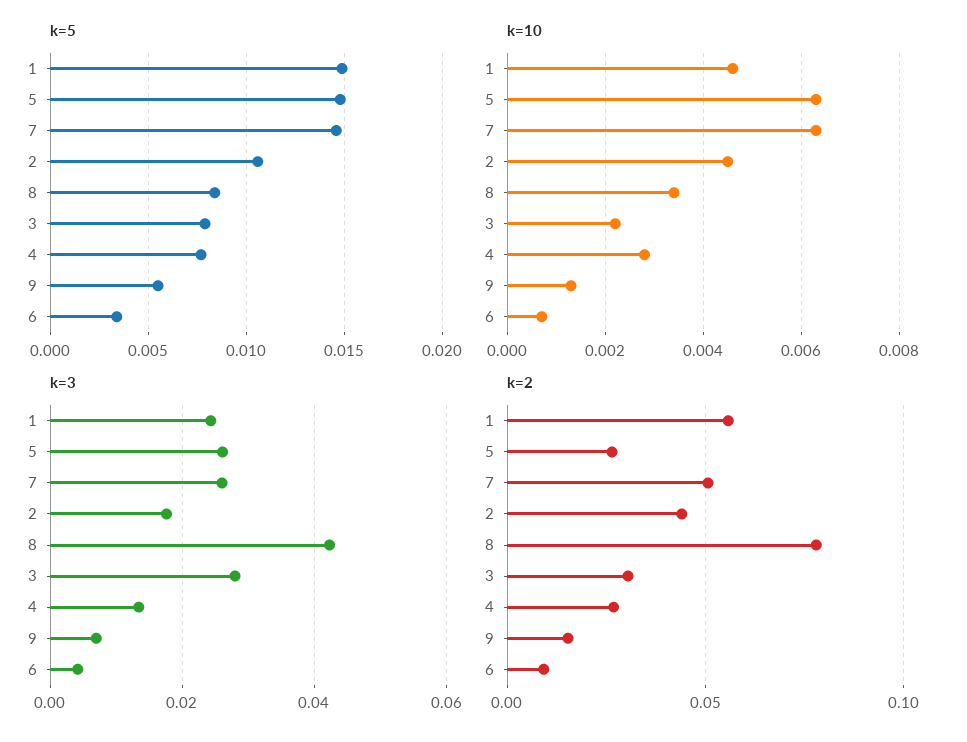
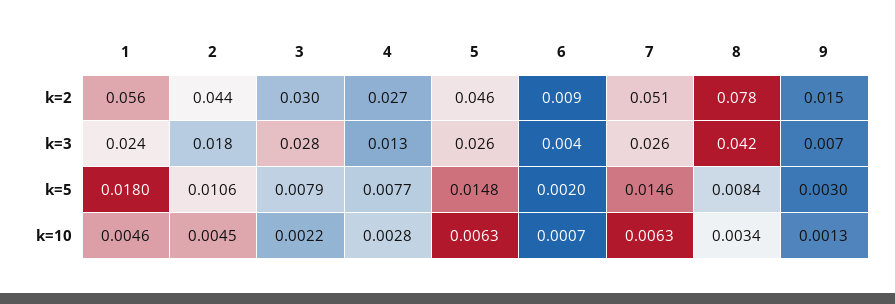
k=5, 1: 0.015 -> 0.018
k=5, 9: 0.0055 -> 0.003
k=5, 6: 0.0035 -> 0.002
k=2, 5: 0.025 -> 0.046

